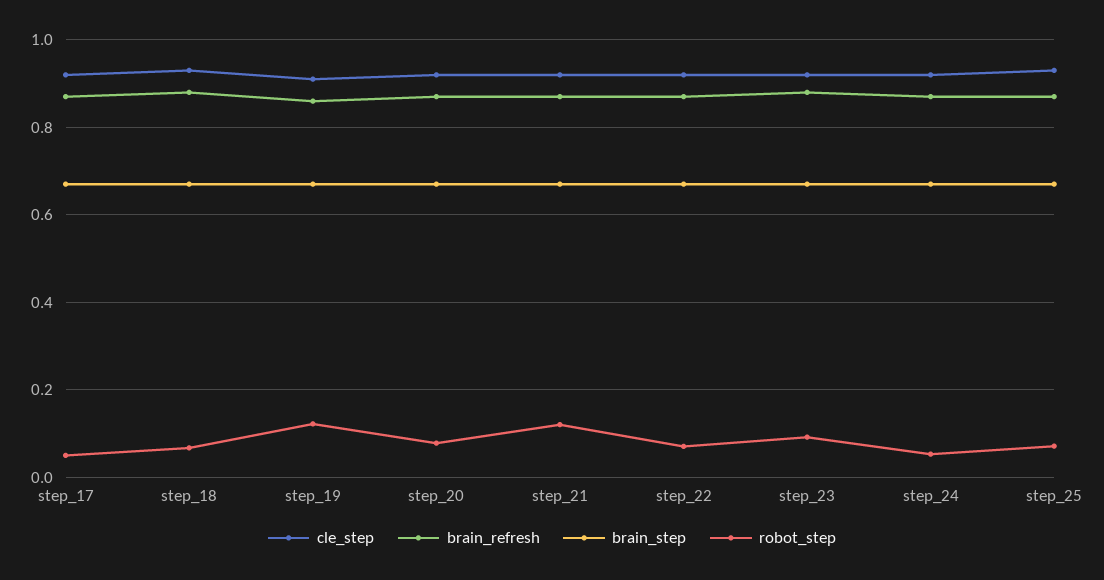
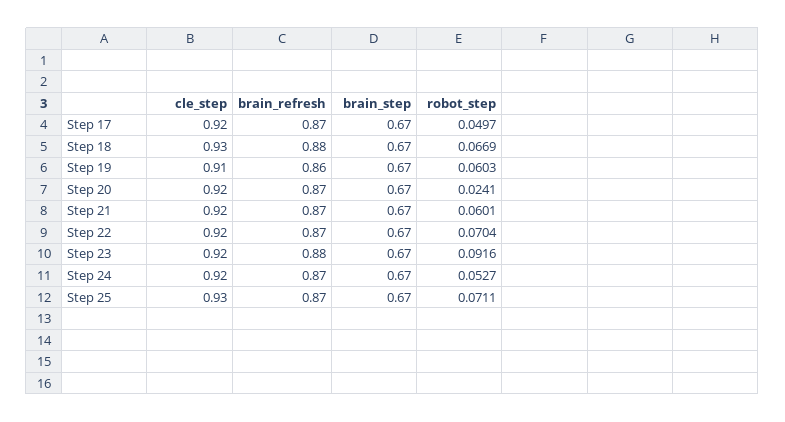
robot_step, step_19: 0.12 -> 0.0603
robot_step, step_20: 0.08 -> 0.0241
robot_step, step_21: 0.12 -> 0.0601

